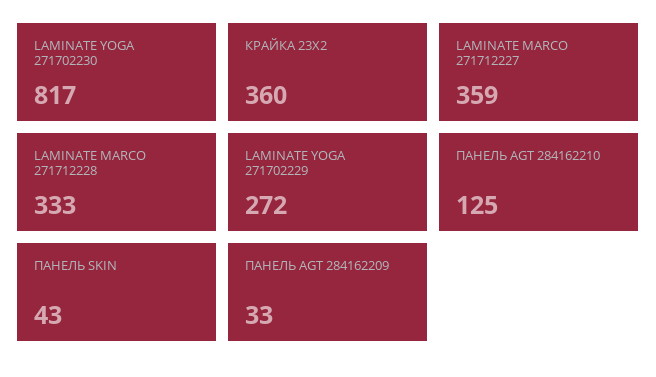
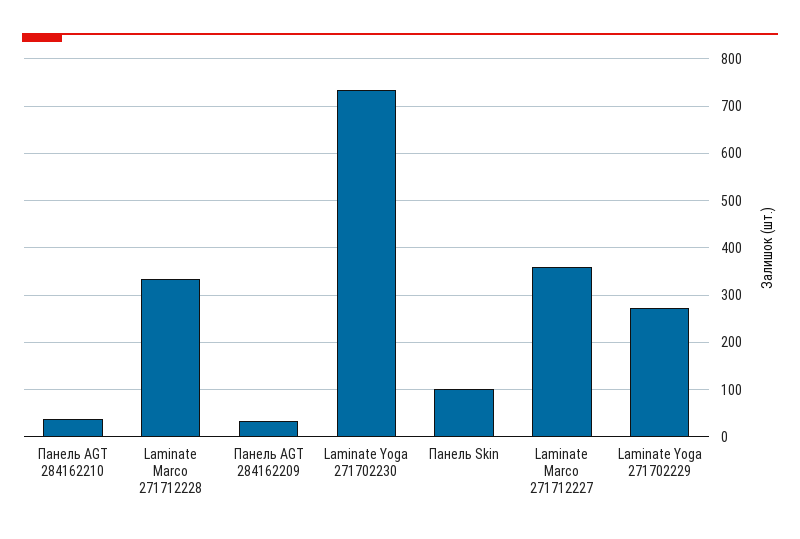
LAMINATE YOGA 271702230: 817 -> 740
КРАЙКА 23X2: 360 -> none
ПАНЕЛЬ AGT 284162210: 125 -> 40
ПАНЕЛЬ SKIN: 43 -> 100

